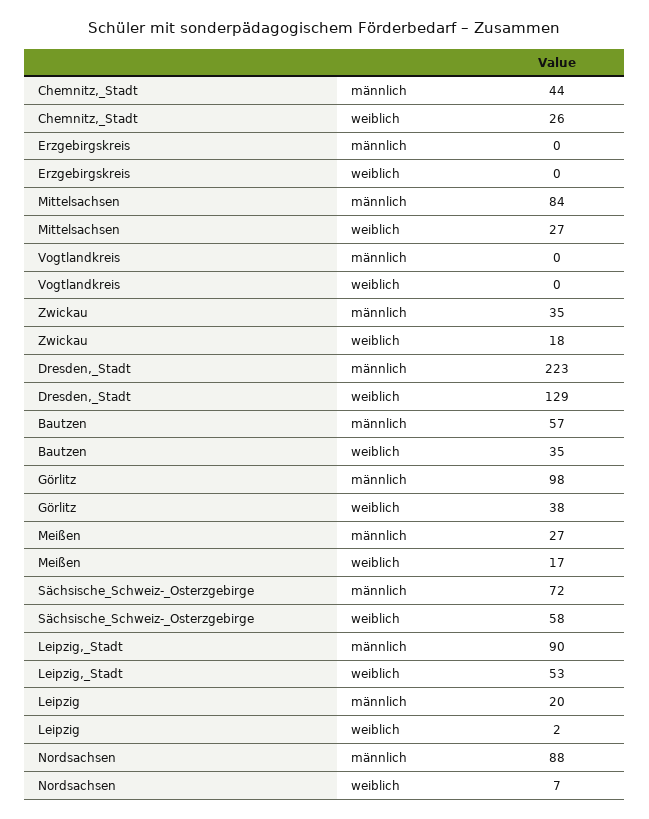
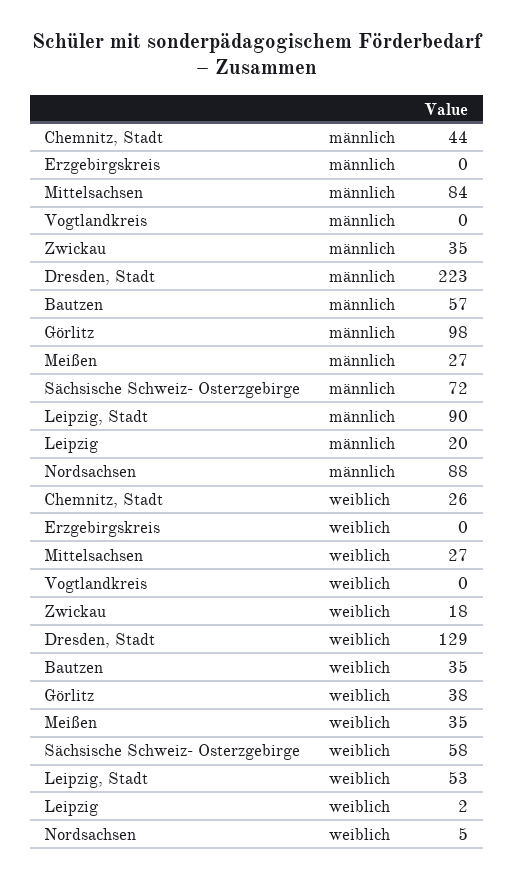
Meißen, weiblich: 17 -> 35
Nordsachsen, weiblich: 7 -> 5

